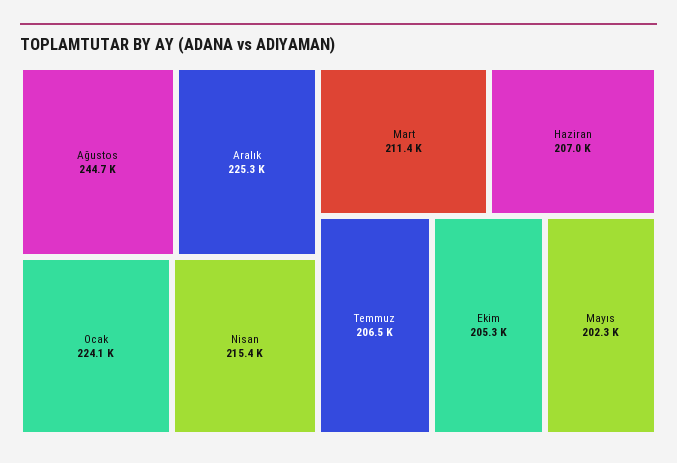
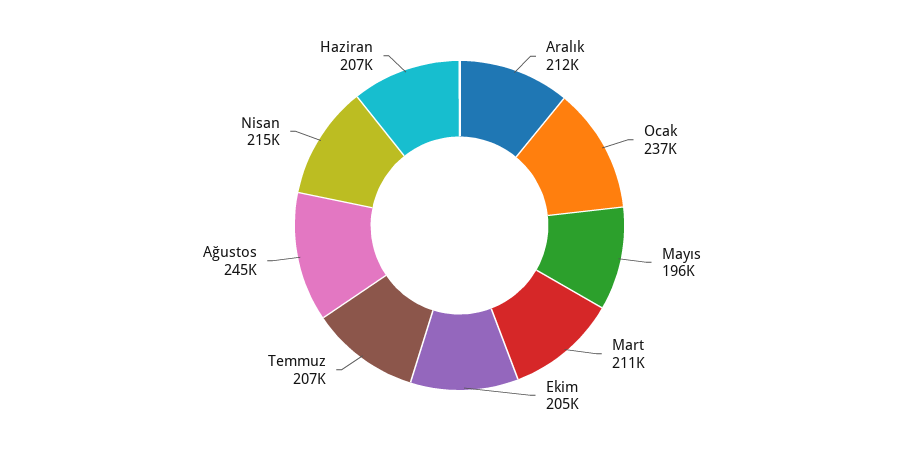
Aralık: 225300 -> 212000
Ocak: 224100 -> 237000
Mayıs: 202300 -> 196000

